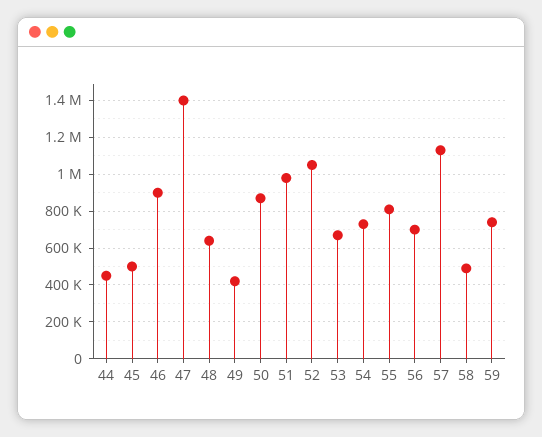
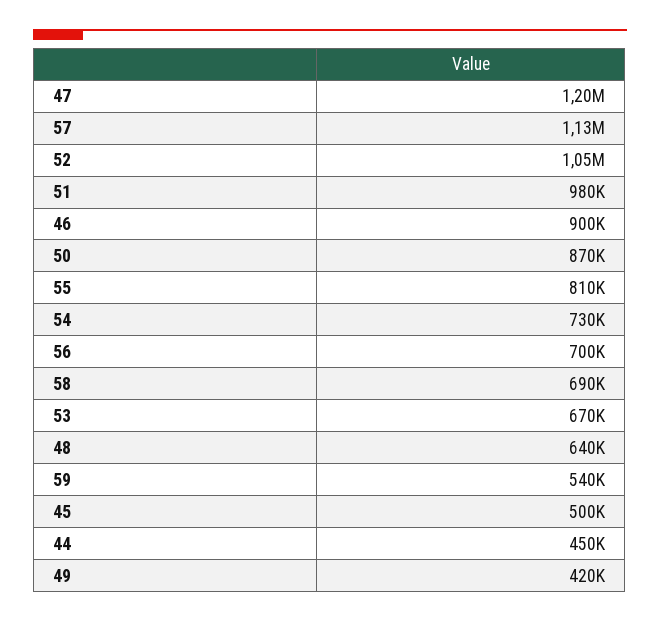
47: 1400000 -> 1200000
58: 500000 -> 690000
59: 750000 -> 540000

